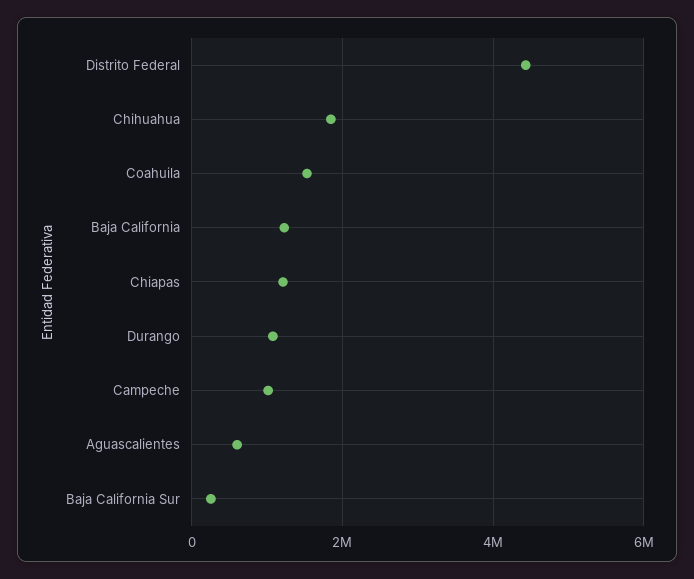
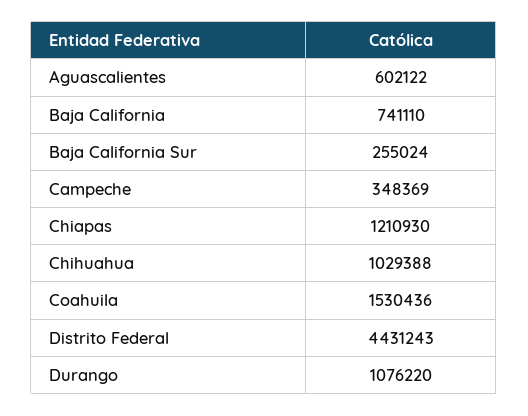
Chihuahua: 1800000 -> 1029388
Baja California: 1200000 -> 741110
Campeche: 1000000 -> 348369

